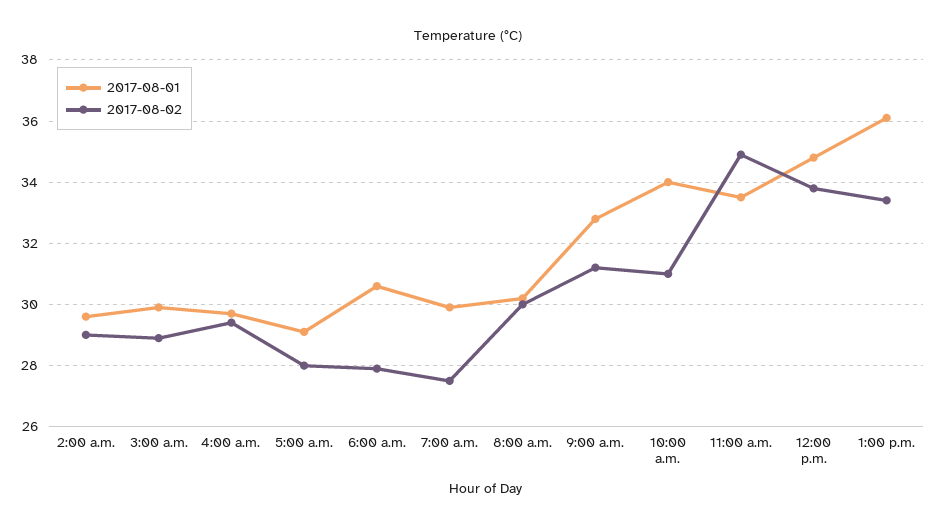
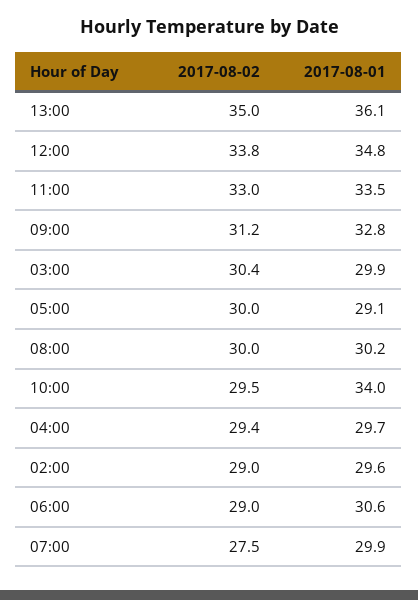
2017-08-02, 3:00 a.m.: 29 -> 30.4
2017-08-02, 5:00 a.m.: 28 -> 30
2017-08-02, 6:00 a.m.: 28 -> 29
2017-08-02, 10:00 a.m.: 31 -> 29.5
2017-08-02, 11:00 a.m.: 35 -> 33
2017-08-02, 1:00 p.m.: 33.5 -> 35

